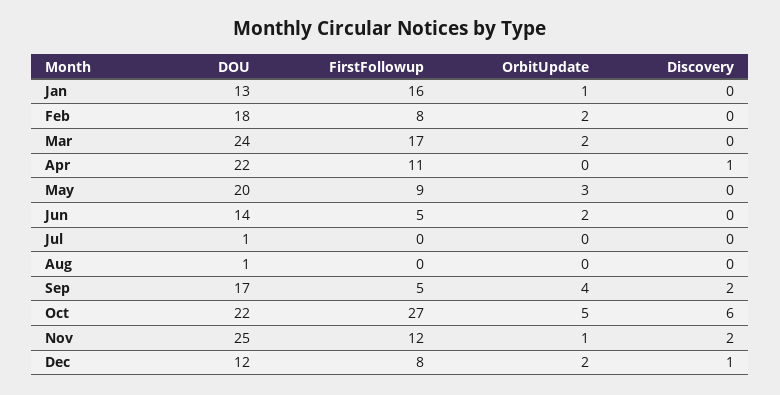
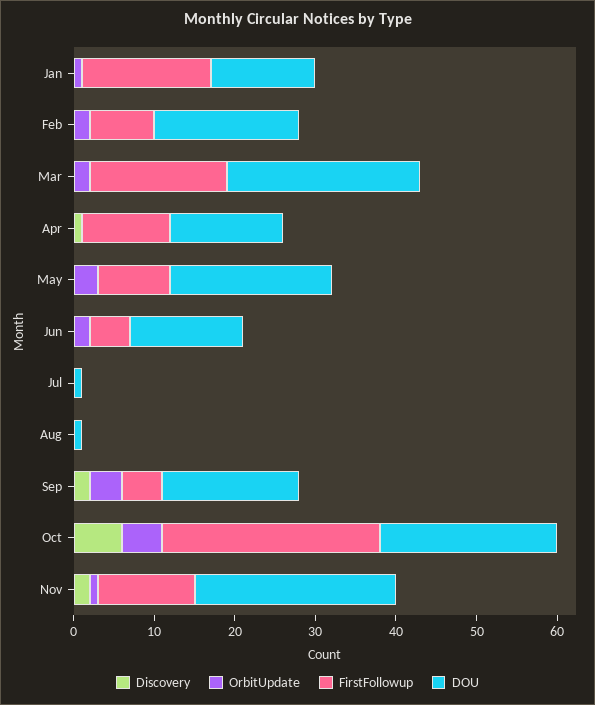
DOU, Apr: 22 -> 14
DOU, Dec: 12 -> none
FirstFollowup, Dec: 8 -> none
OrbitUpdate, Dec: 2 -> none
Discovery, Dec: 1 -> none

